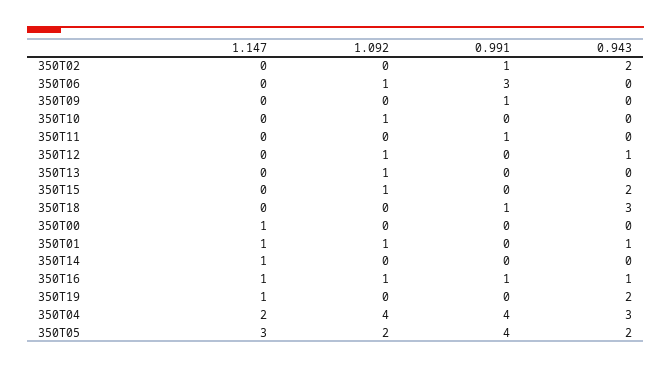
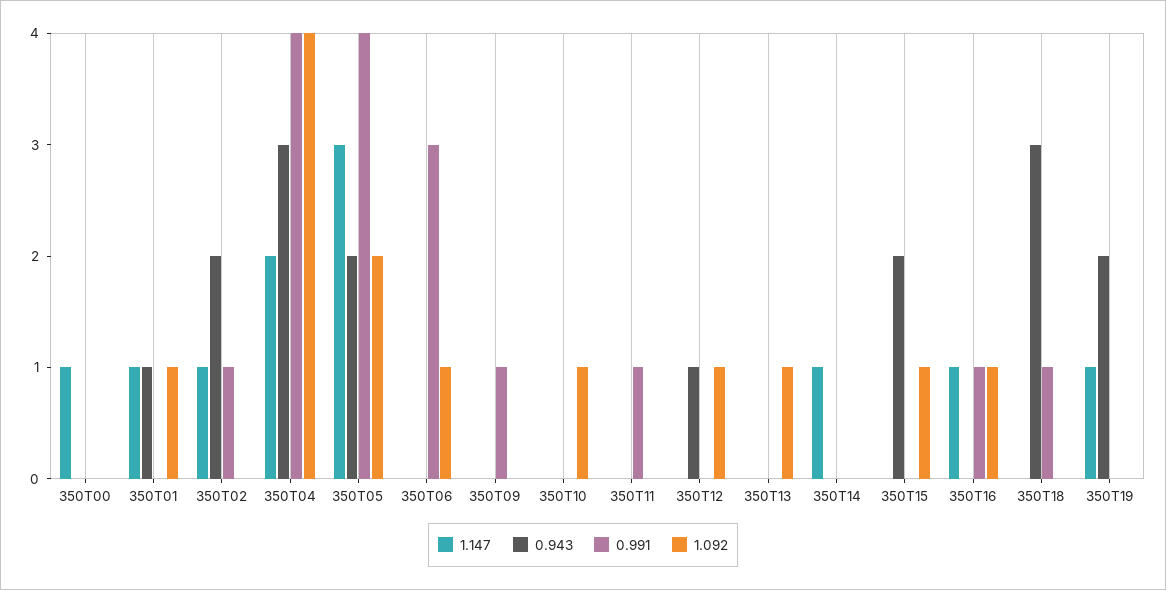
1.147, 350T02: 0 -> 1
0.943, 350T16: 1 -> 0

